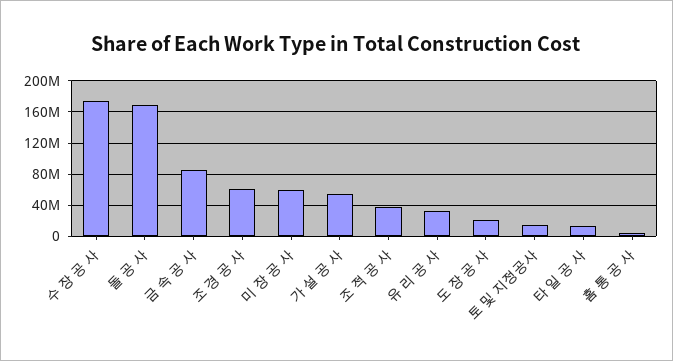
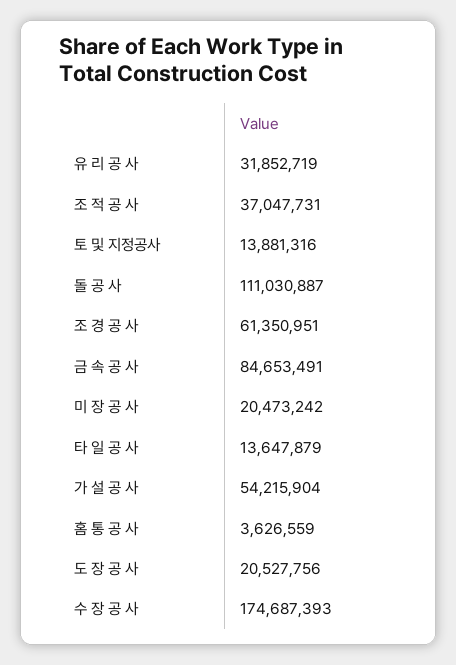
돌 공 사: 170000000 -> 111030887
미 장 공 사: 60000000 -> 20473242

